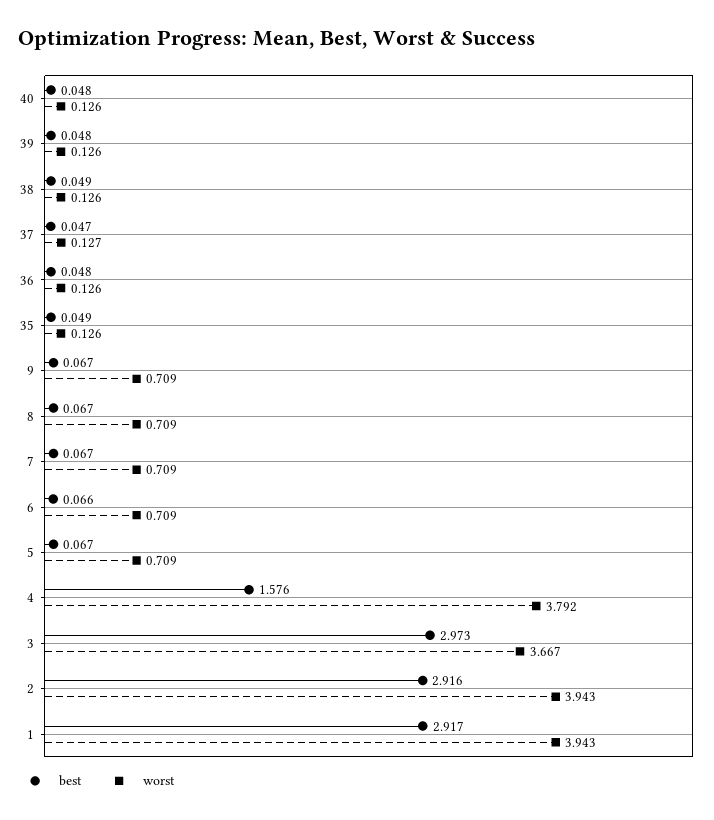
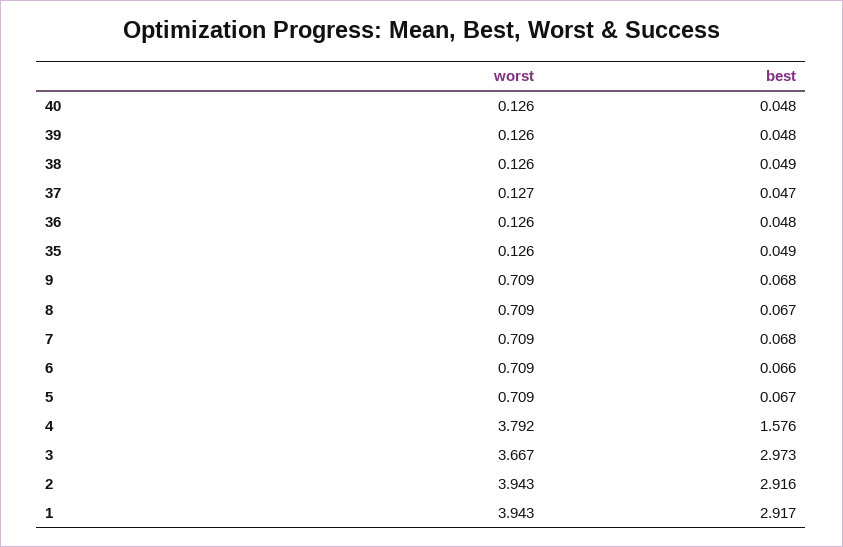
best, 9: 0.067 -> 0.068
best, 7: 0.067 -> 0.068

